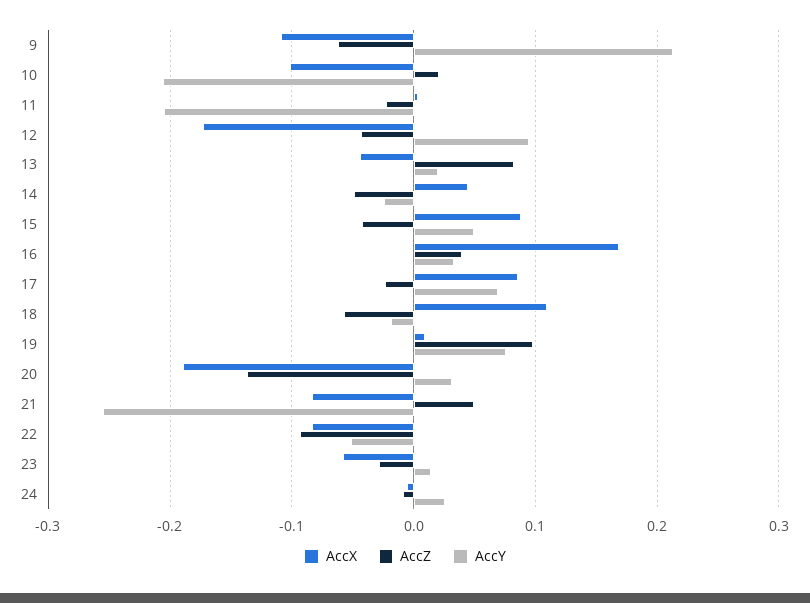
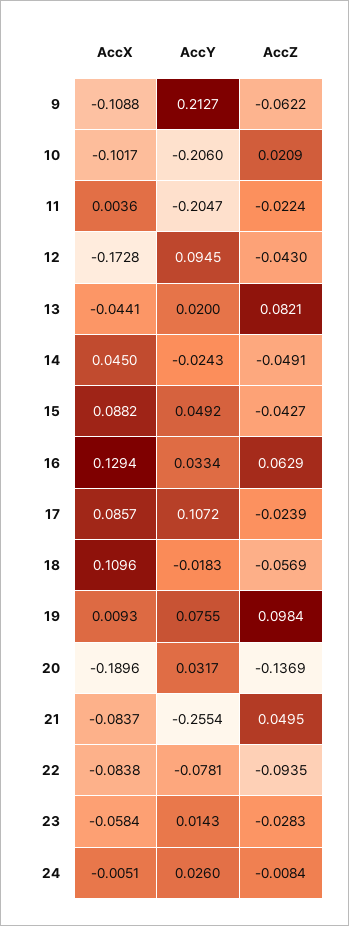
AccX, 16: 0.17 -> 0.1294
AccZ, 16: 0.04 -> 0.0629
AccY, 17: 0.07 -> 0.1072
AccY, 22: -0.05 -> -0.0781

